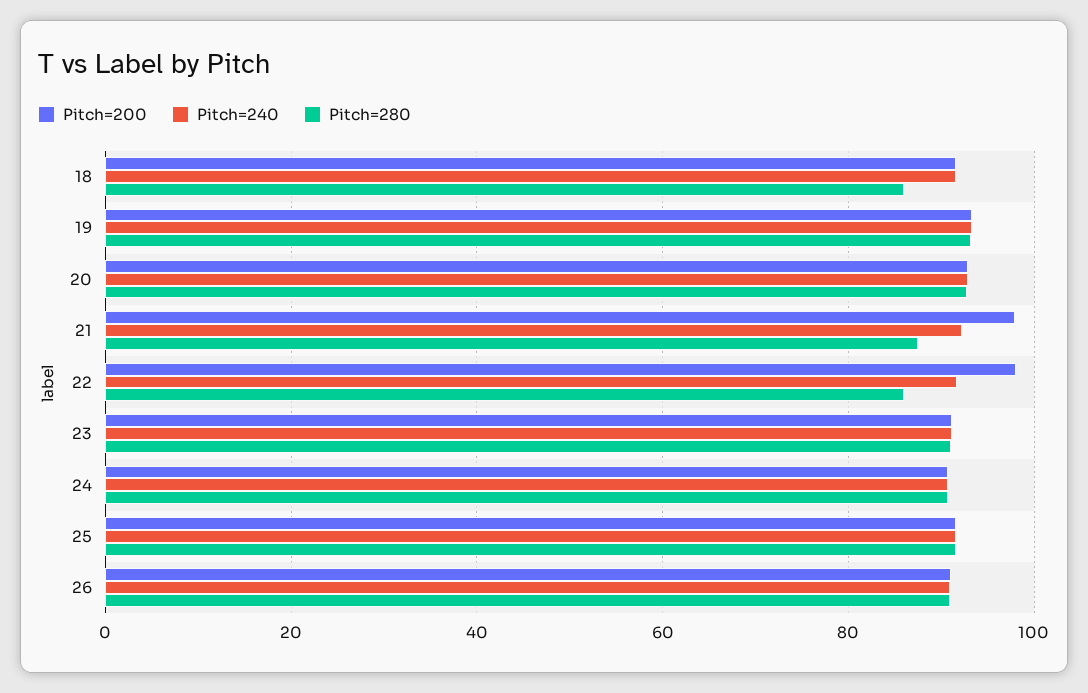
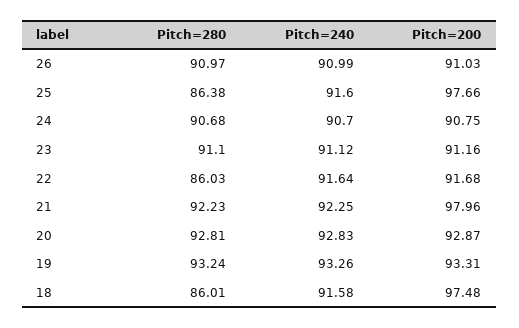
Pitch=200, 18: 92 -> 97.48
Pitch=280, 21: 88 -> 92.23
Pitch=200, 22: 98 -> 91.68
Pitch=200, 25: 92 -> 97.66
Pitch=280, 25: 92 -> 86.38

